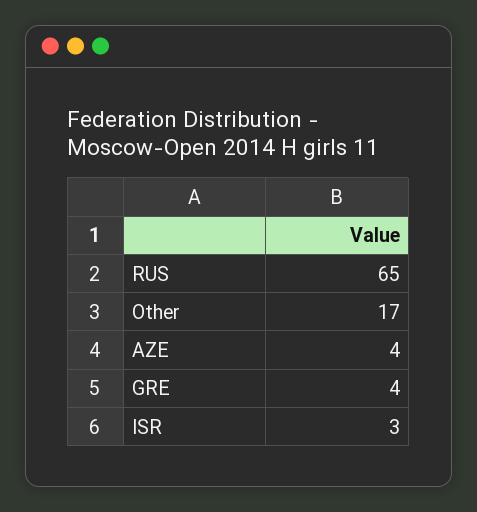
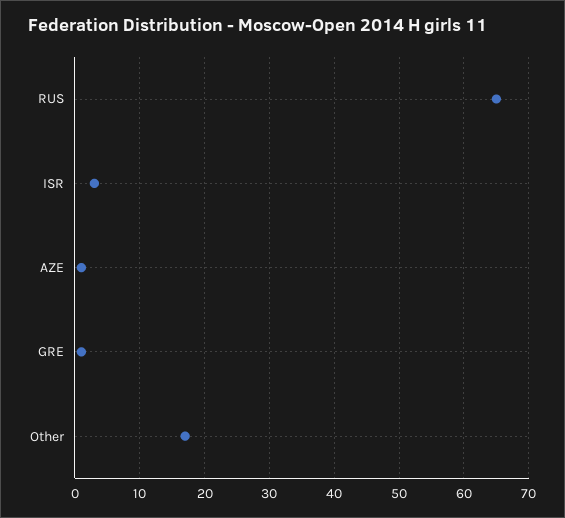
AZE: 4 -> 1
GRE: 4 -> 1

